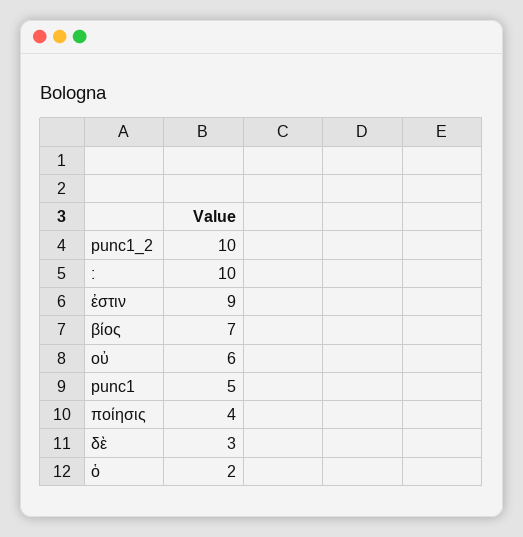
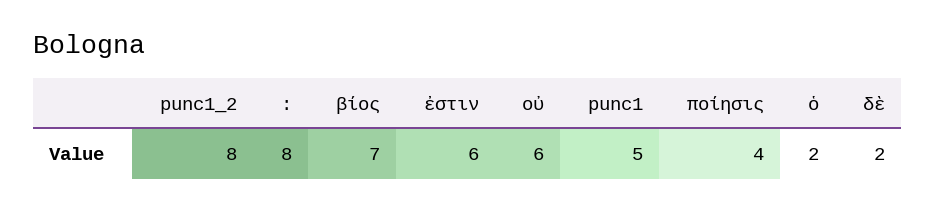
punc1_2: 10 -> 8
:: 10 -> 8
ἐστιν: 9 -> 6
δὲ: 3 -> 2

